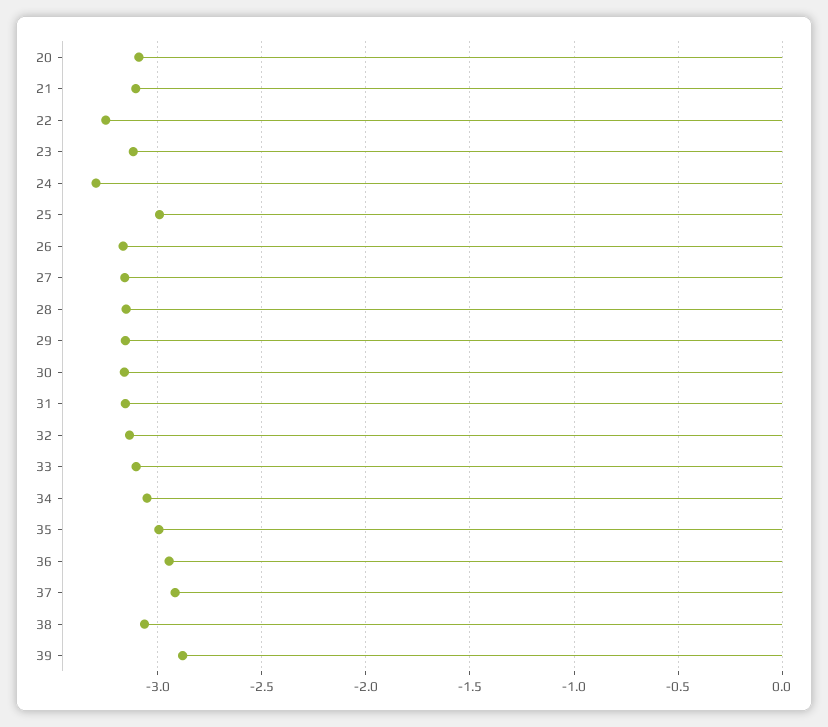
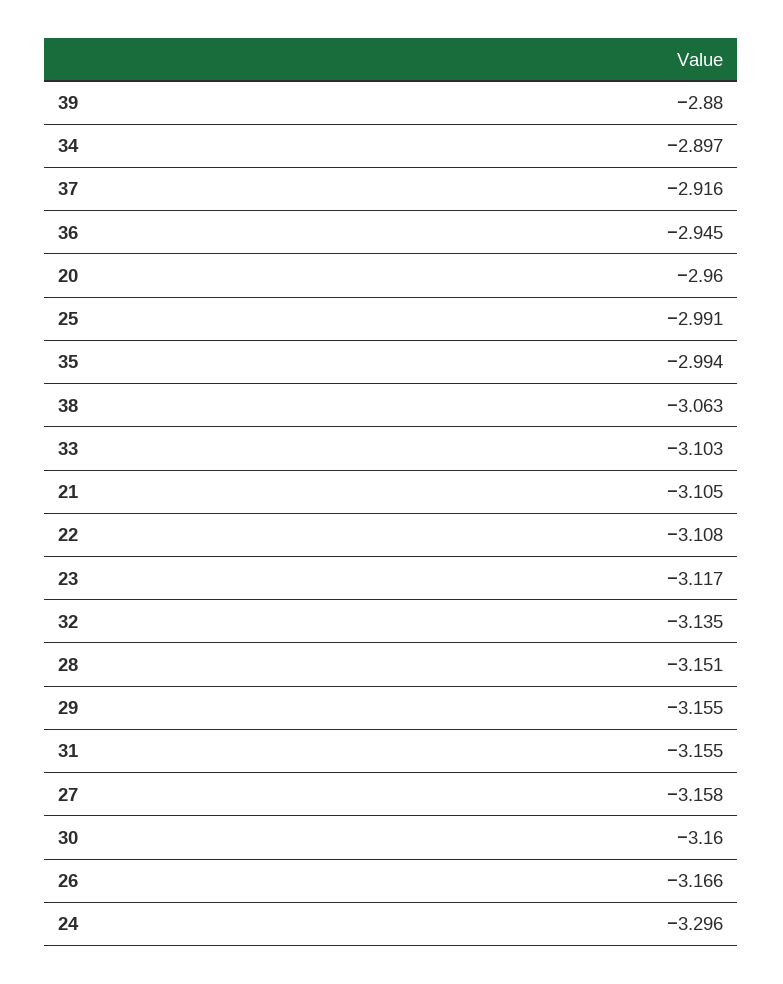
20: -3.1 -> -2.96
22: -3.25 -> -3.108
34: -3.05 -> -2.897

